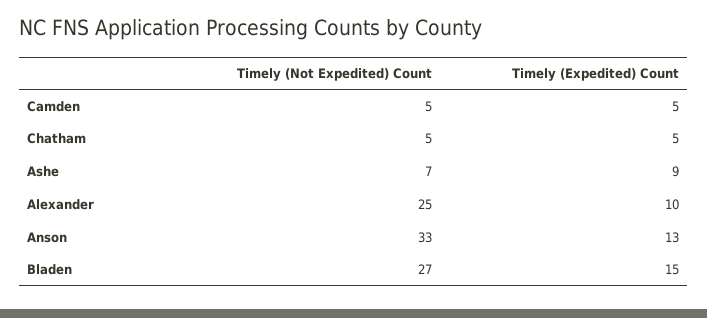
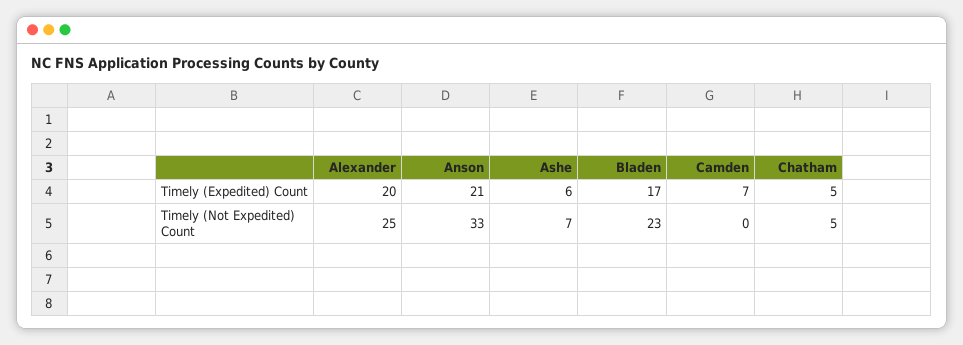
Timely (Not Expedited) Count, Camden: 5 -> 0
Timely (Expedited) Count, Camden: 5 -> 7
Timely (Expedited) Count, Ashe: 9 -> 6
Timely (Expedited) Count, Alexander: 10 -> 20
Timely (Expedited) Count, Anson: 13 -> 21
Timely (Not Expedited) Count, Bladen: 27 -> 23
Timely (Expedited) Count, Bladen: 15 -> 17

